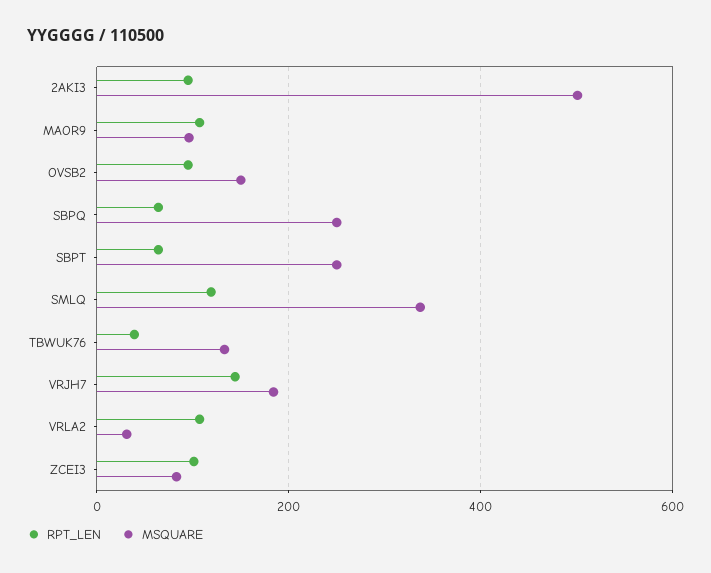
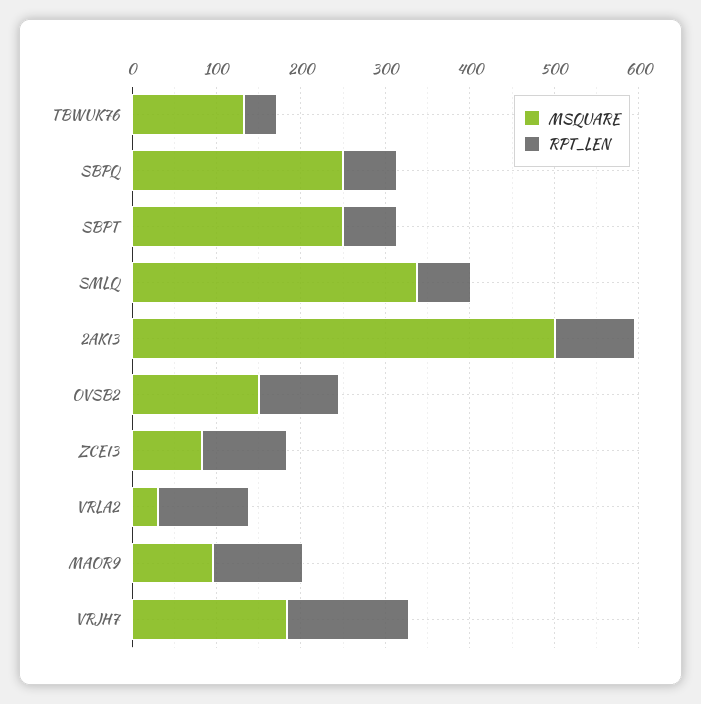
RPT_LEN, SMLQ: 120 -> 60

